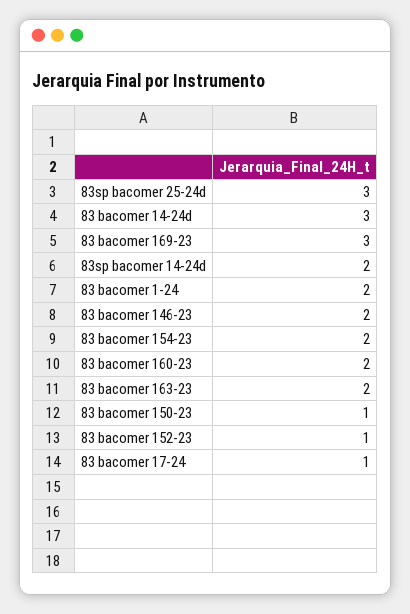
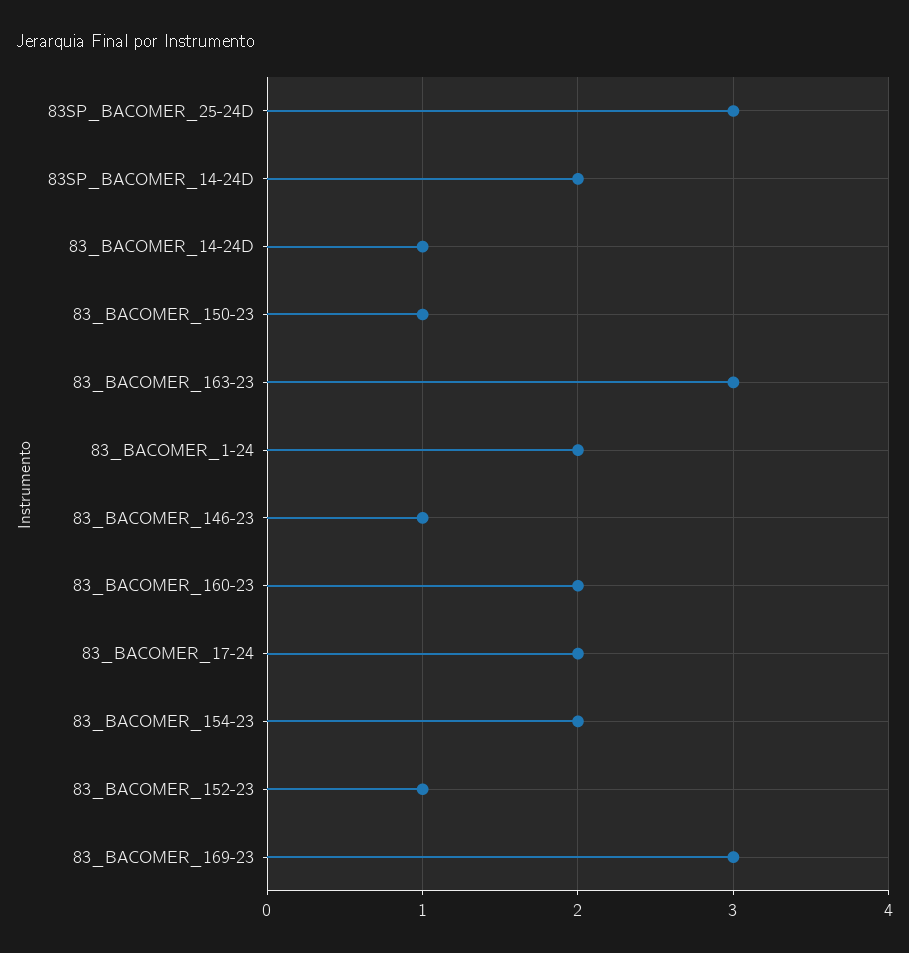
83 bacomer 14-24d: 3 -> 1
83 bacomer 146-23: 2 -> 1
83 bacomer 163-23: 2 -> 3
83 bacomer 17-24: 1 -> 2

